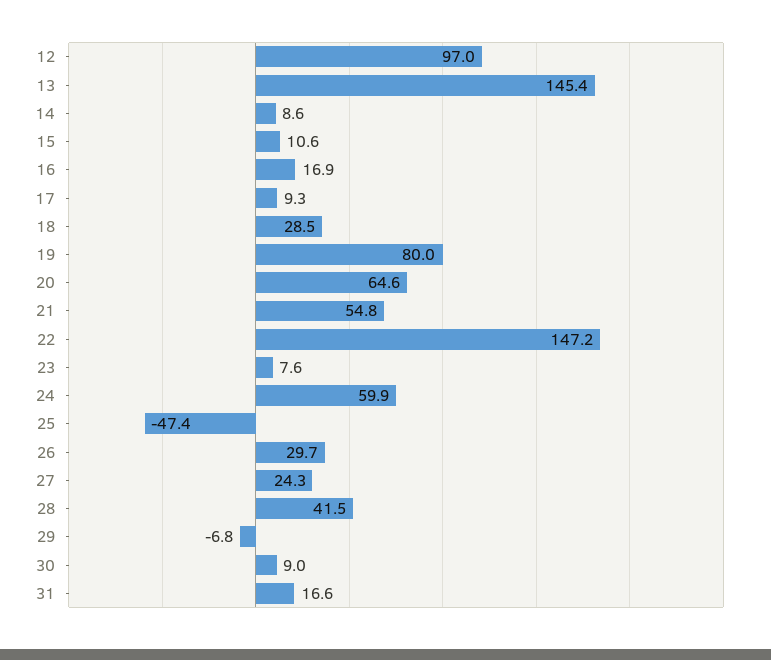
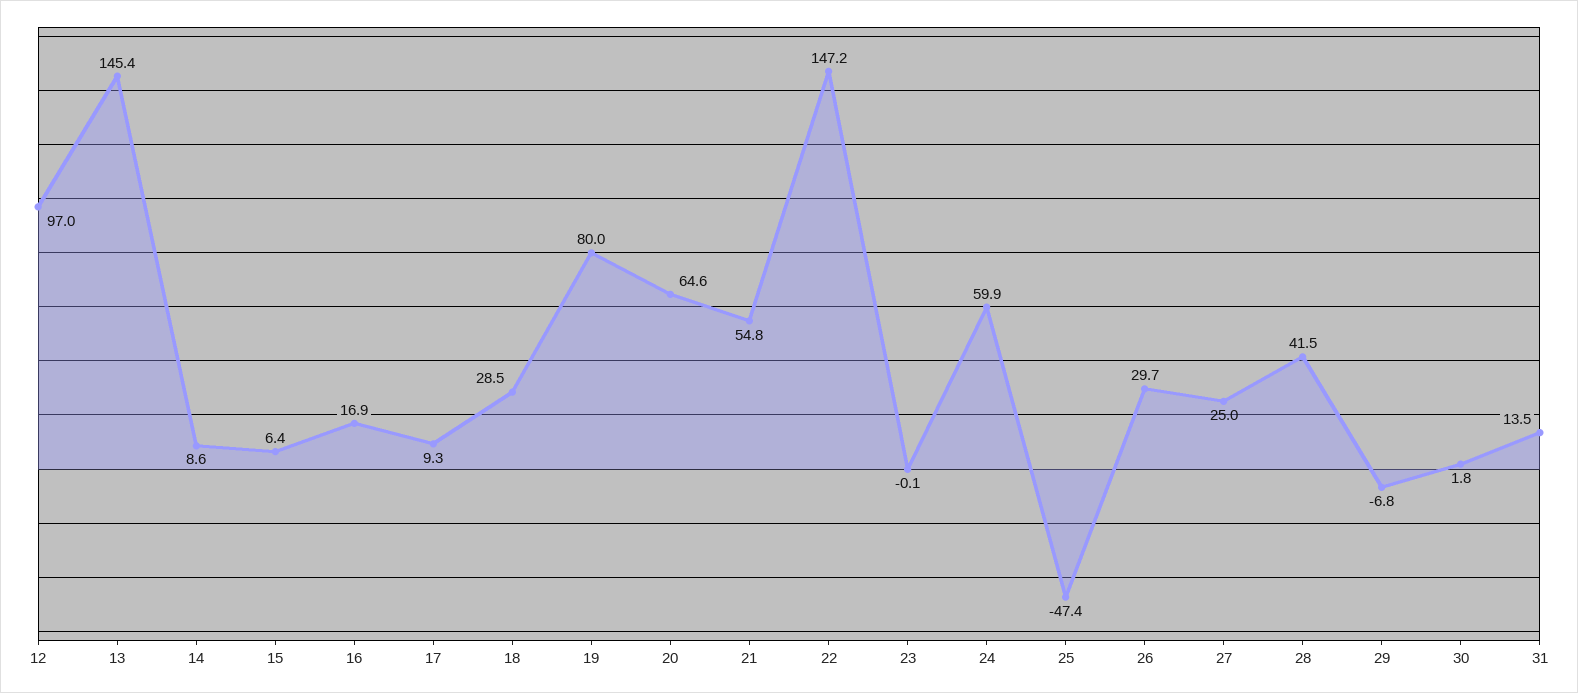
15: 10.6 -> 6.4
23: 7.6 -> -0.1
27: 24.3 -> 25
30: 9 -> 1.8
31: 16.6 -> 13.5

